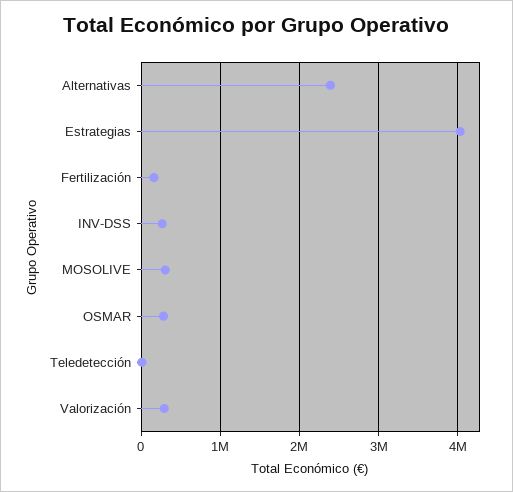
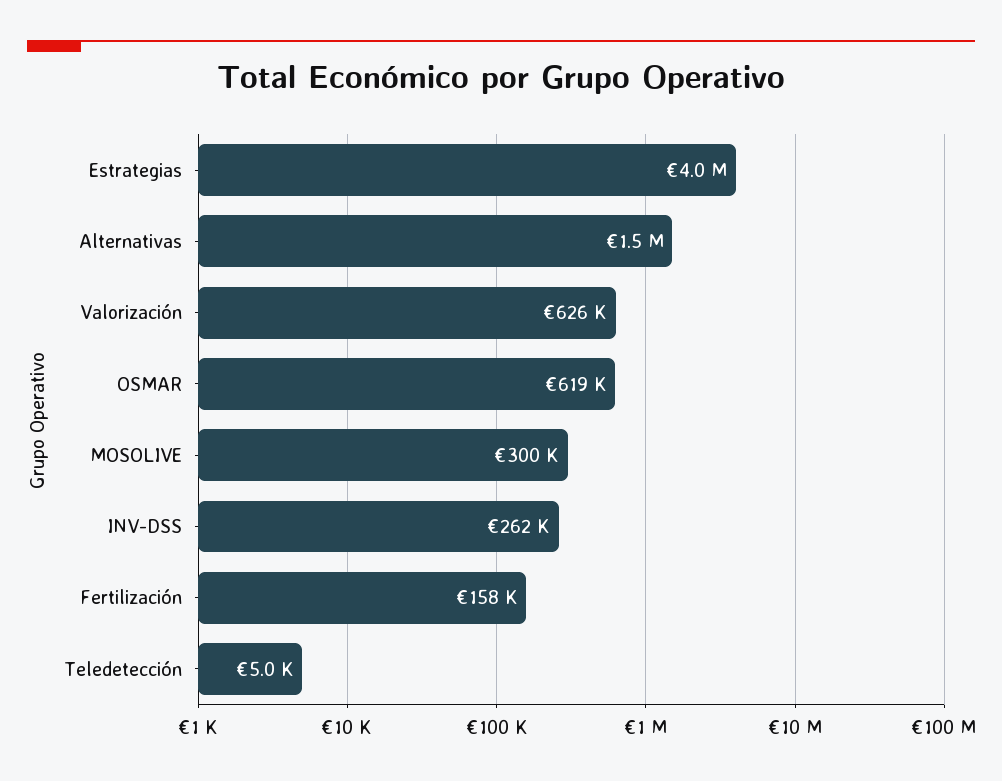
Alternativas: 2400000 -> 1500000
OSMAR: 300000 -> 619000
Valorización: 300000 -> 626000

